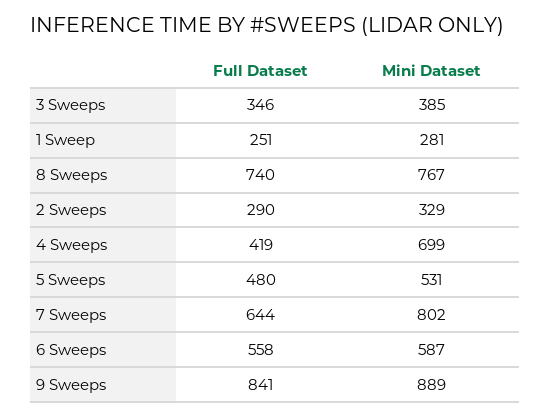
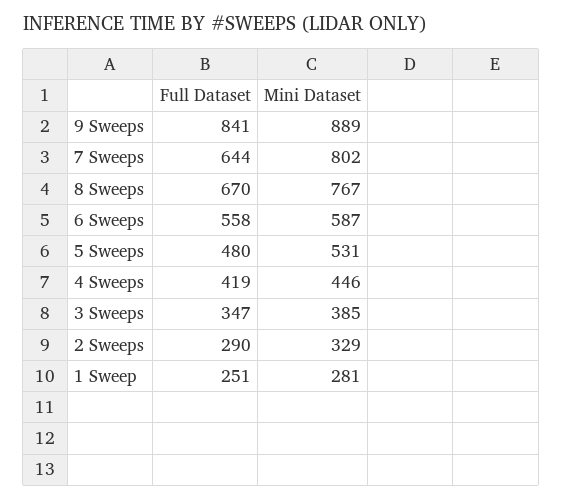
Full Dataset, 3 Sweeps: 346 -> 347
Full Dataset, 8 Sweeps: 740 -> 670
Mini Dataset, 4 Sweeps: 699 -> 446

